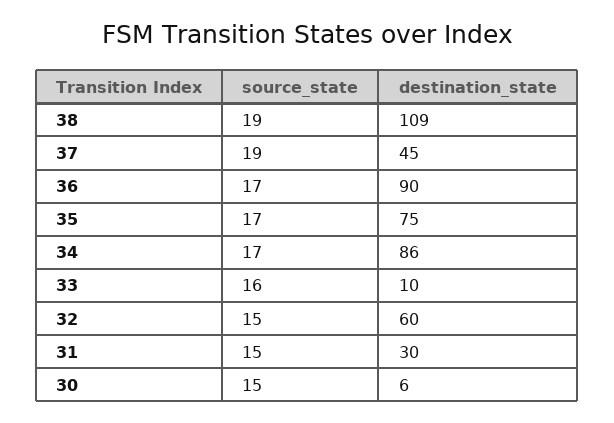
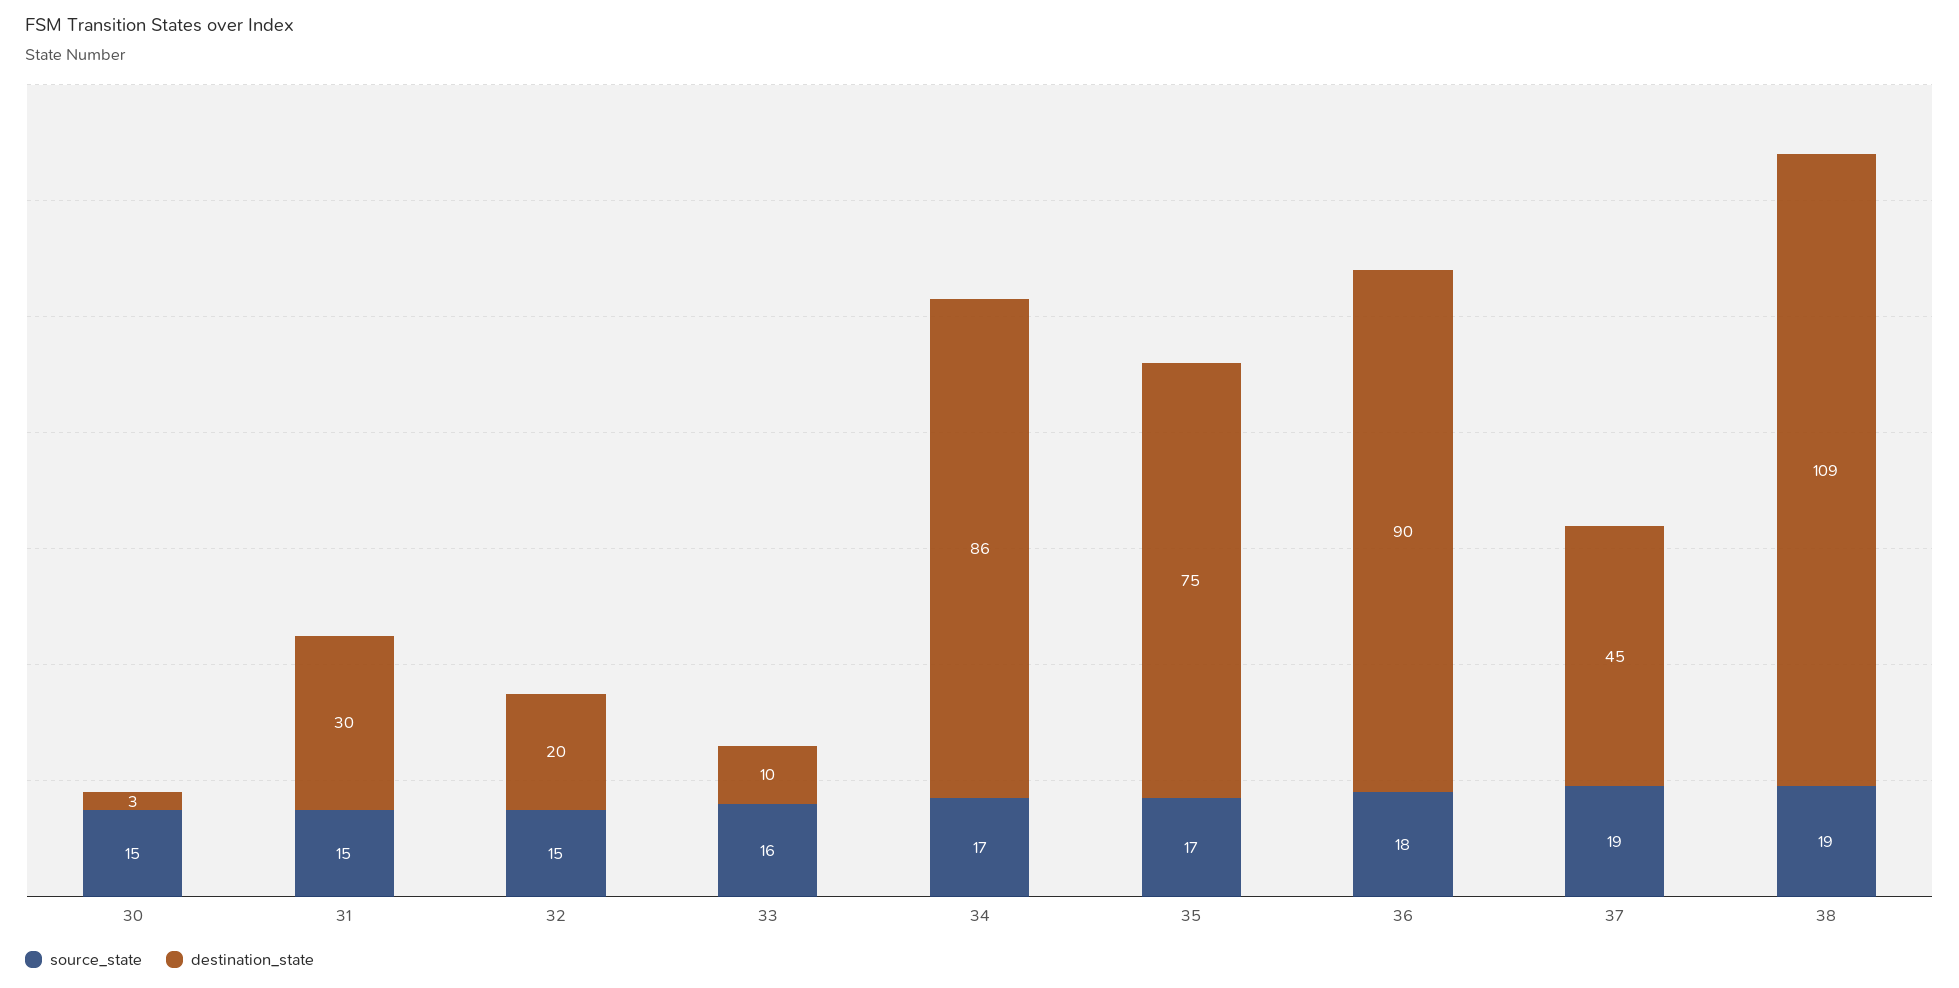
source_state, 36: 17 -> 18
destination_state, 32: 60 -> 20
destination_state, 30: 6 -> 3

